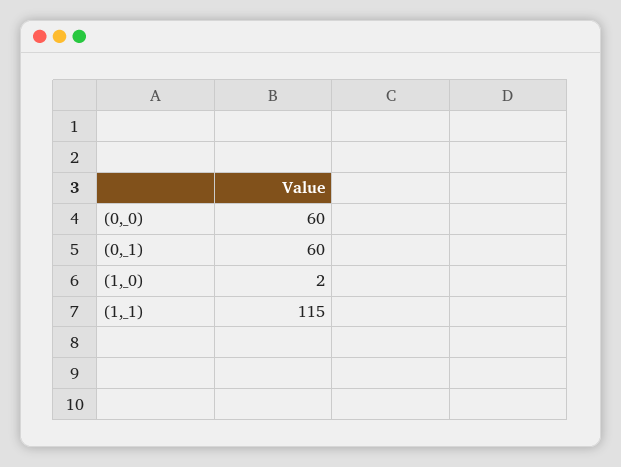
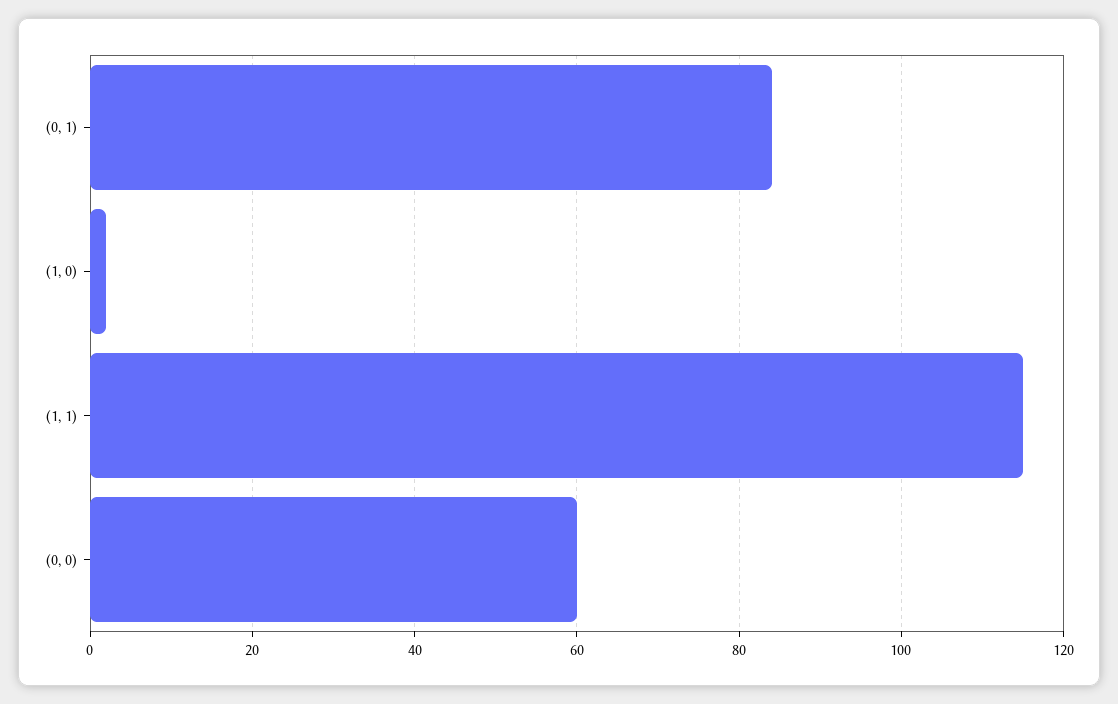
(0,_1): 60 -> 85

